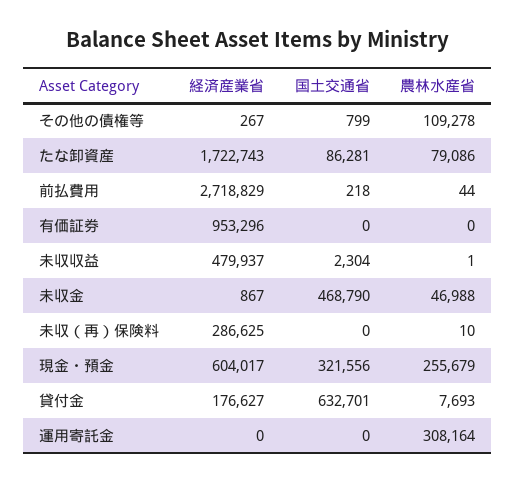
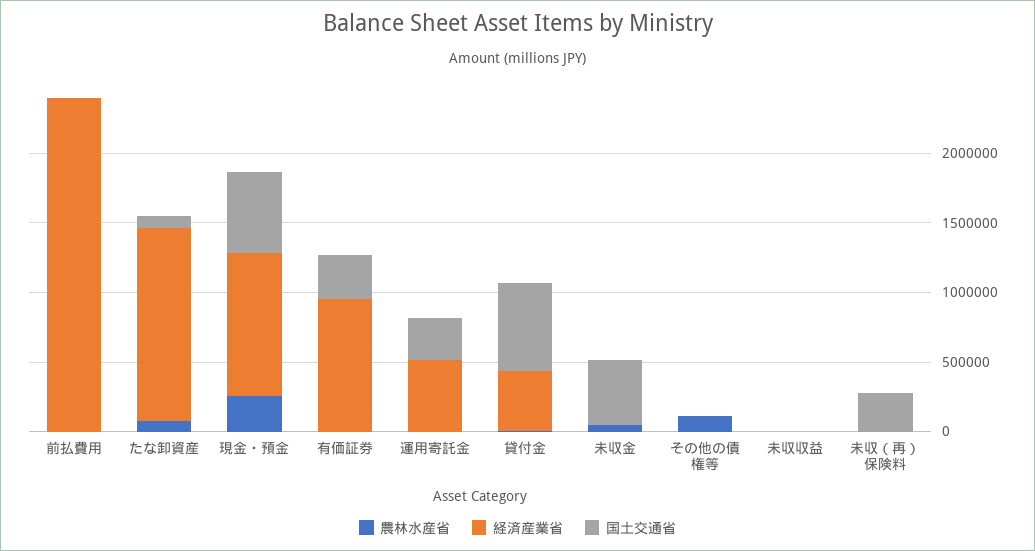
経済産業省, たな卸資産: 1722743 -> 1400000
経済産業省, 前払費用: 2718829 -> 2400000
国土交通省, 有価証券: 0 -> 300000
経済産業省, 未収収益: 479937 -> 0
経済産業省, 未収（再）保険料: 286625 -> 0
国土交通省, 未収（再）保険料: 0 -> 300000
経済産業省, 現金・預金: 604017 -> 1000000
国土交通省, 現金・預金: 321556 -> 600000
経済産業省, 貸付金: 176627 -> 400000
経済産業省, 運用寄託金: 0 -> 500000
国土交通省, 運用寄託金: 0 -> 300000
農林水産省, 運用寄託金: 308164 -> 0

